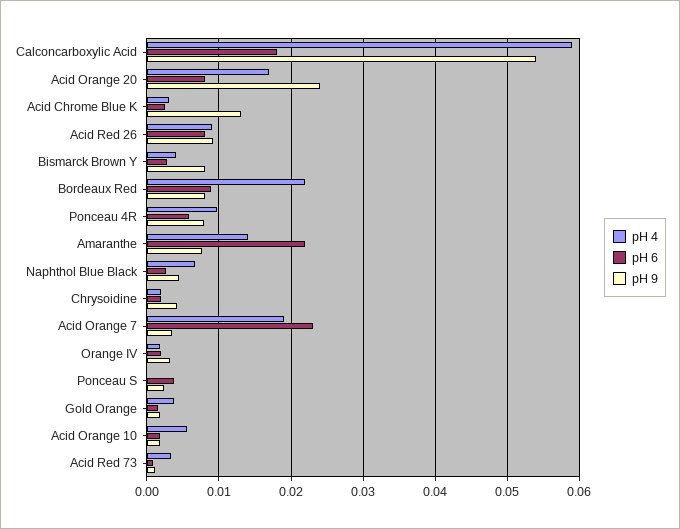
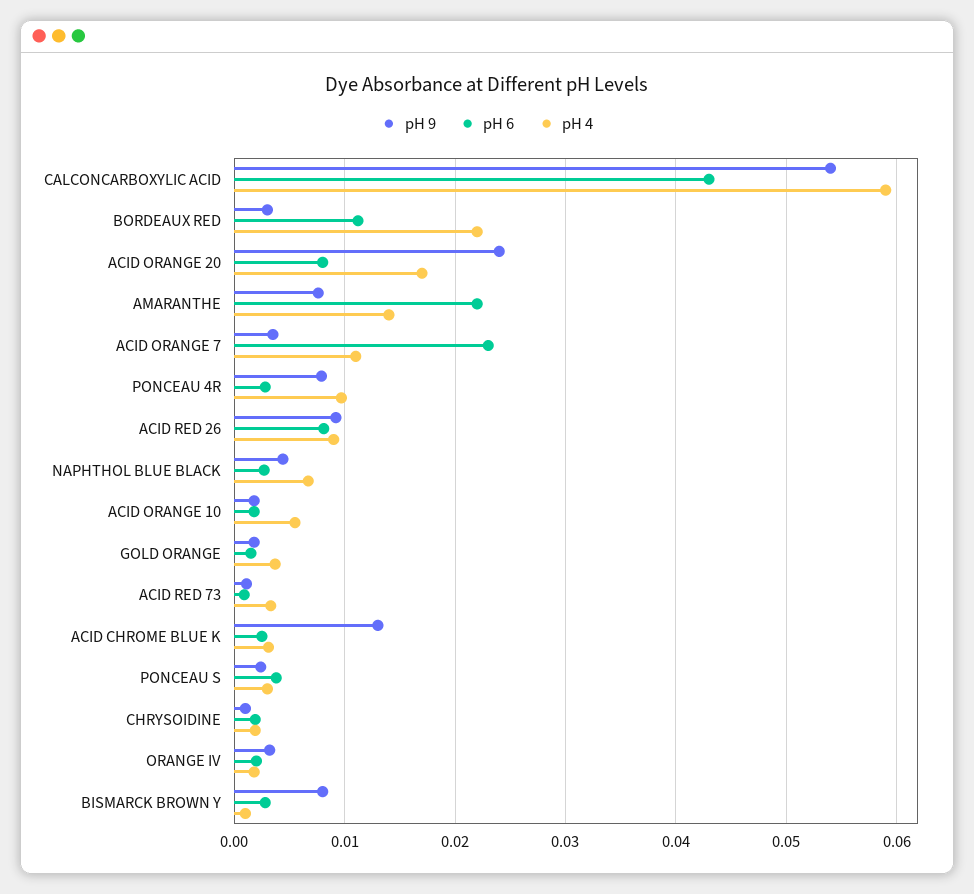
pH 6, Calconcarboxylic Acid: 0.018 -> 0.043
pH 4, Bismarck Brown Y: 0.004 -> 0.001
pH 6, Bordeaux Red: 0.009 -> 0.011
pH 9, Bordeaux Red: 0.008 -> 0.003
pH 6, Ponceau 4R: 0.006 -> 0.003
pH 9, Chrysoidine: 0.004 -> 0.001
pH 4, Acid Orange 7: 0.019 -> 0.011
pH 4, Ponceau S: 0 -> 0.003

